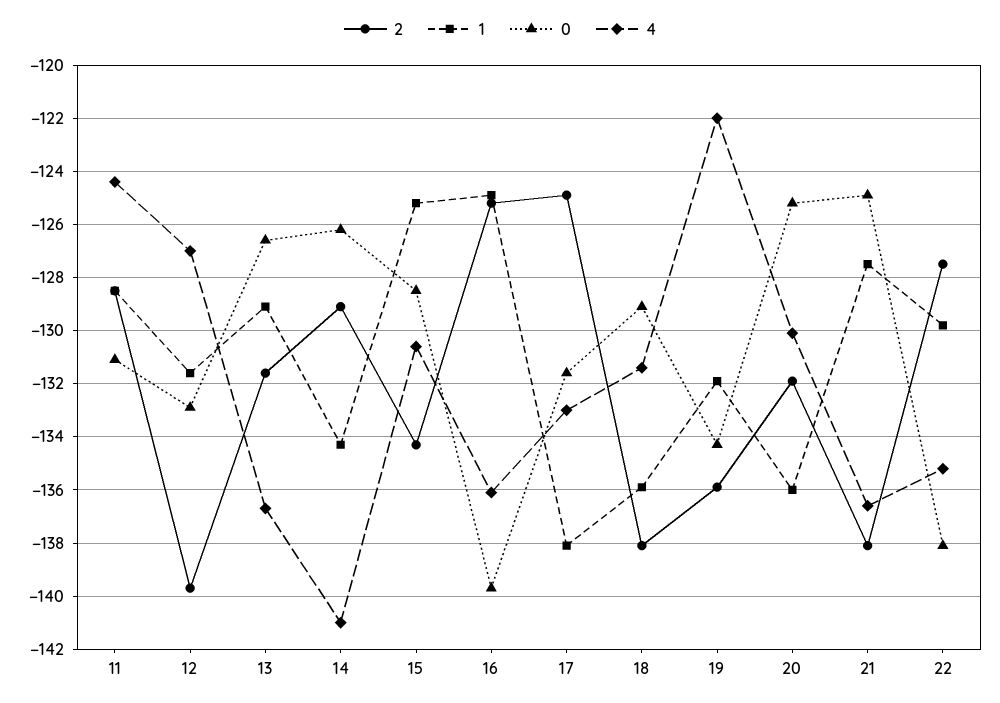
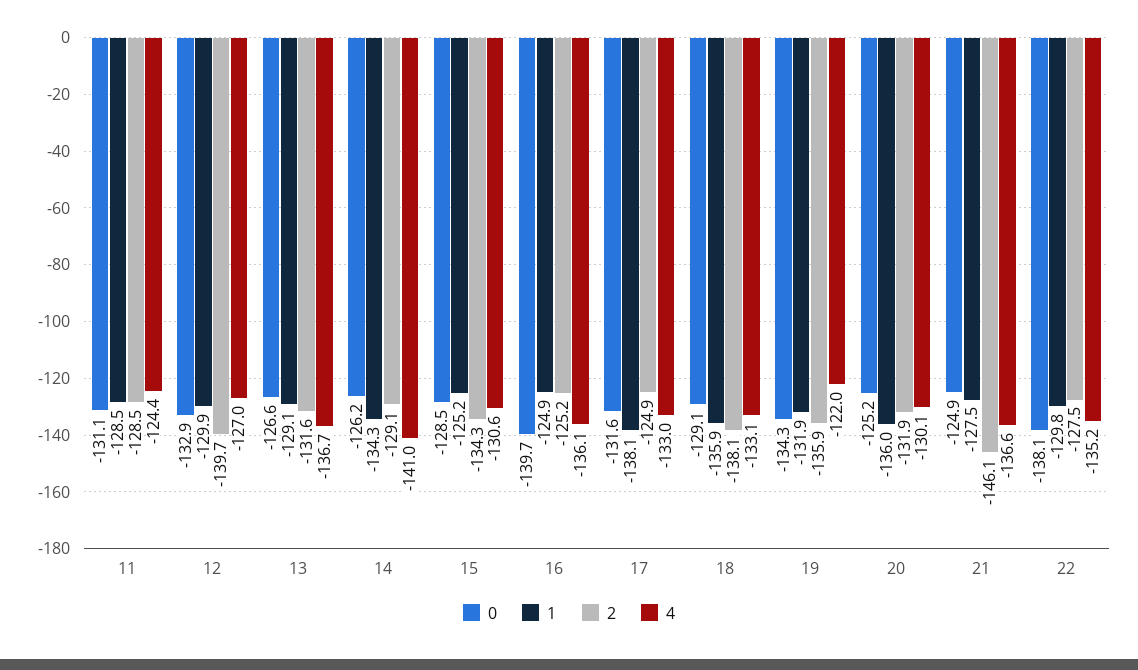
1, 12: -131.5 -> -129.9
4, 18: -131.5 -> -133.1
2, 21: -138 -> -146.1

